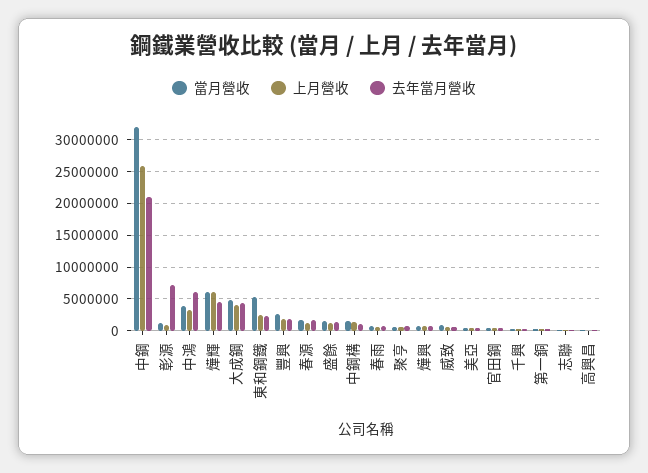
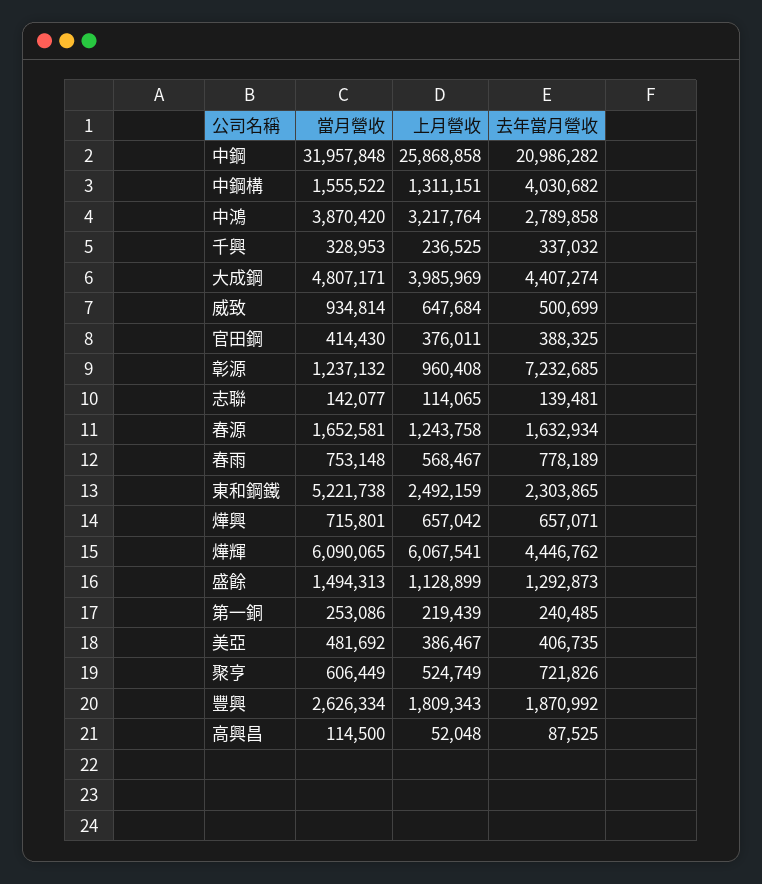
去年當月營收, 中鴻: 6000000 -> 2789858
去年當月營收, 中鋼構: 1000000 -> 4030682

